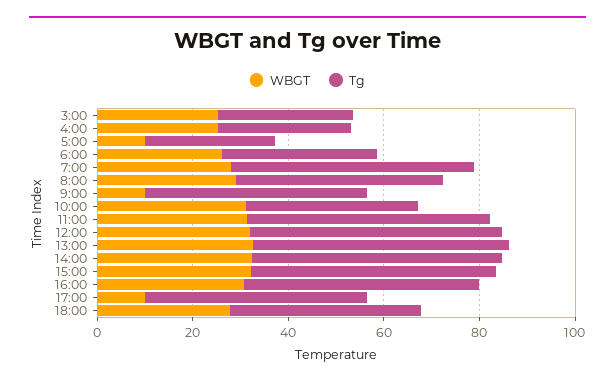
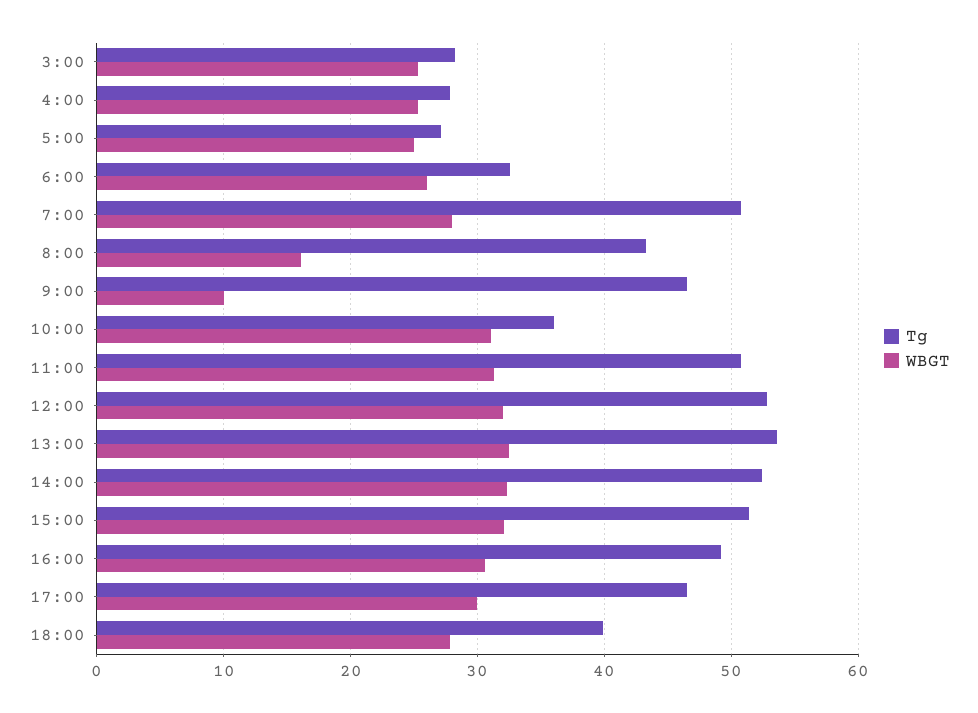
WBGT, 5:00: 10 -> 25
WBGT, 8:00: 30 -> 16
WBGT, 17:00: 10 -> 30

